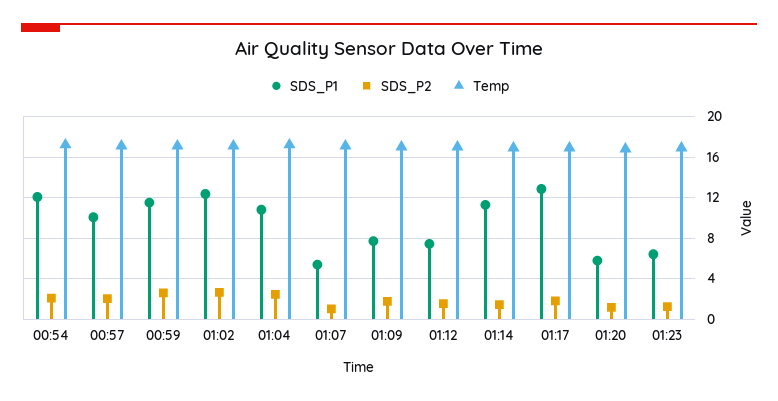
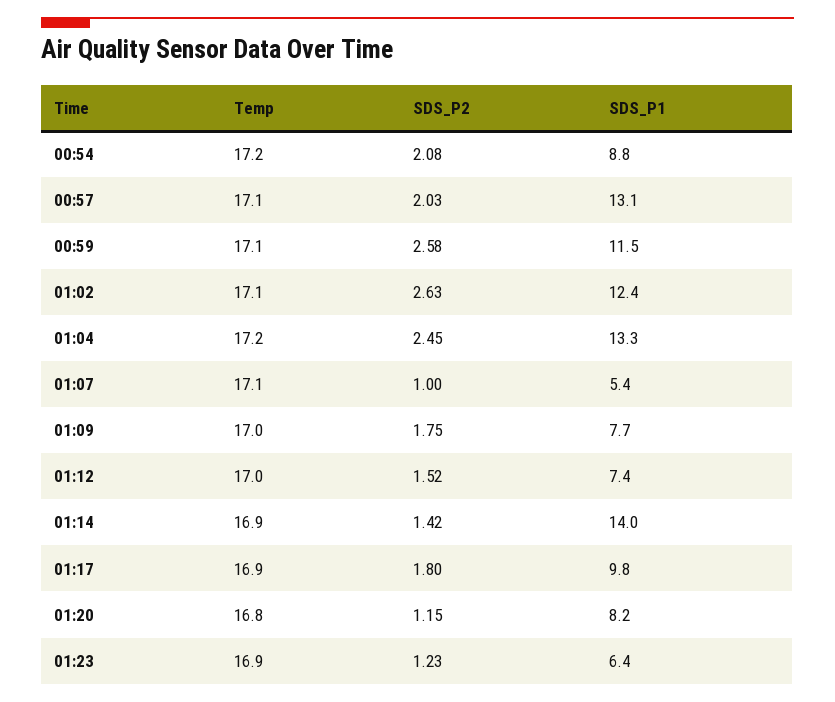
SDS_P1, 00:54: 12 -> 8.8
SDS_P1, 00:57: 10 -> 13.1
SDS_P1, 01:04: 11 -> 13.3
SDS_P1, 01:14: 11 -> 14
SDS_P1, 01:17: 13 -> 9.8
SDS_P1, 01:20: 6 -> 8.2

